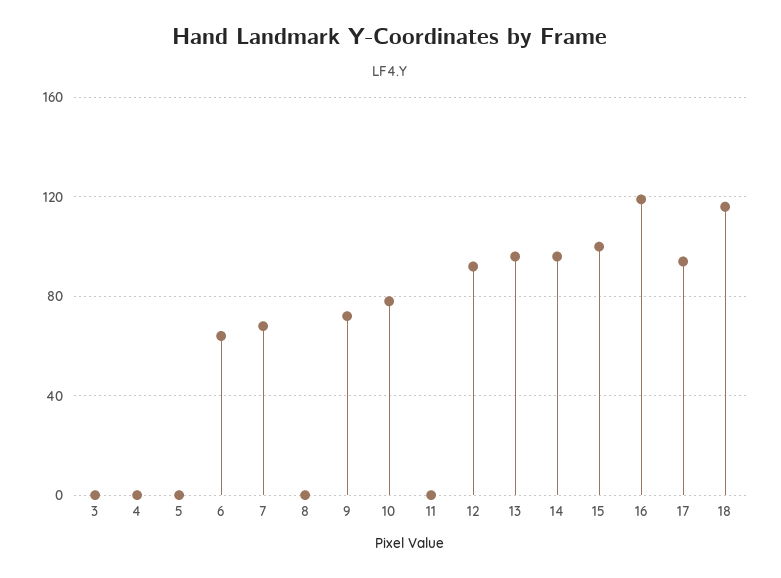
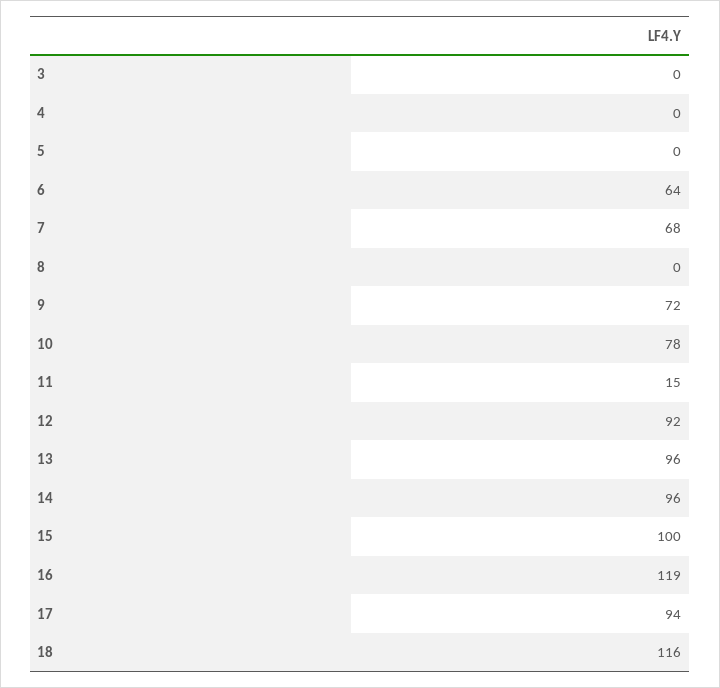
11: 0 -> 15

